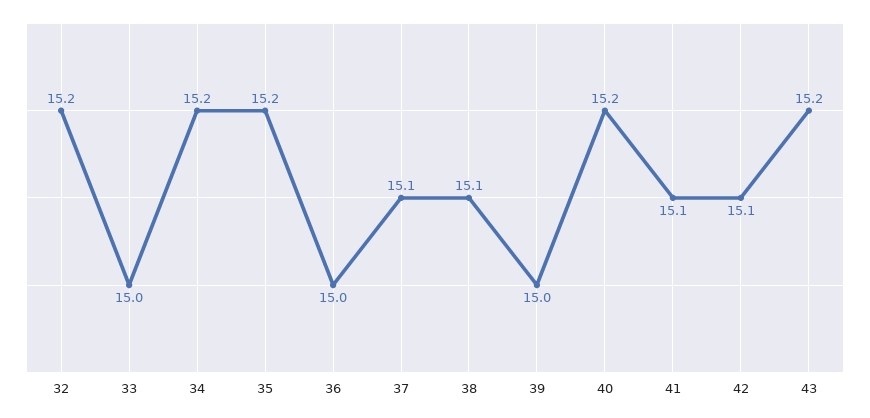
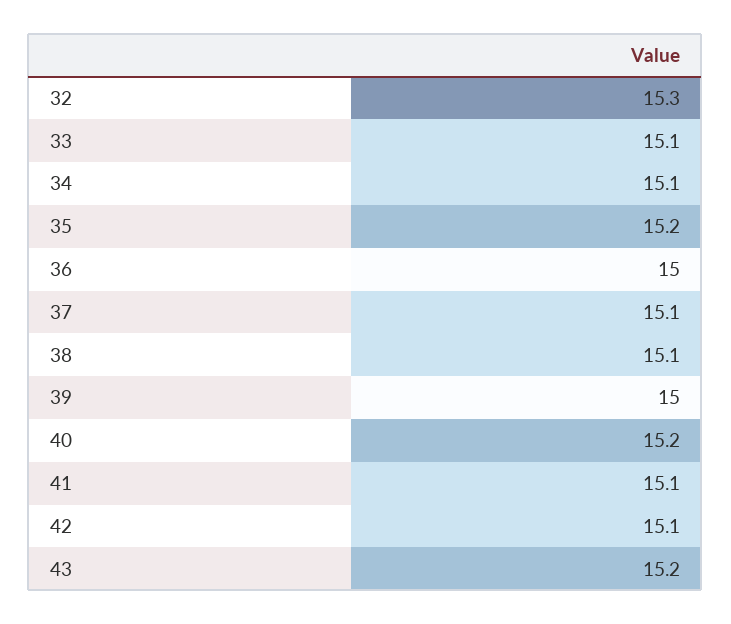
32: 15.2 -> 15.3
33: 15 -> 15.1
34: 15.2 -> 15.1

